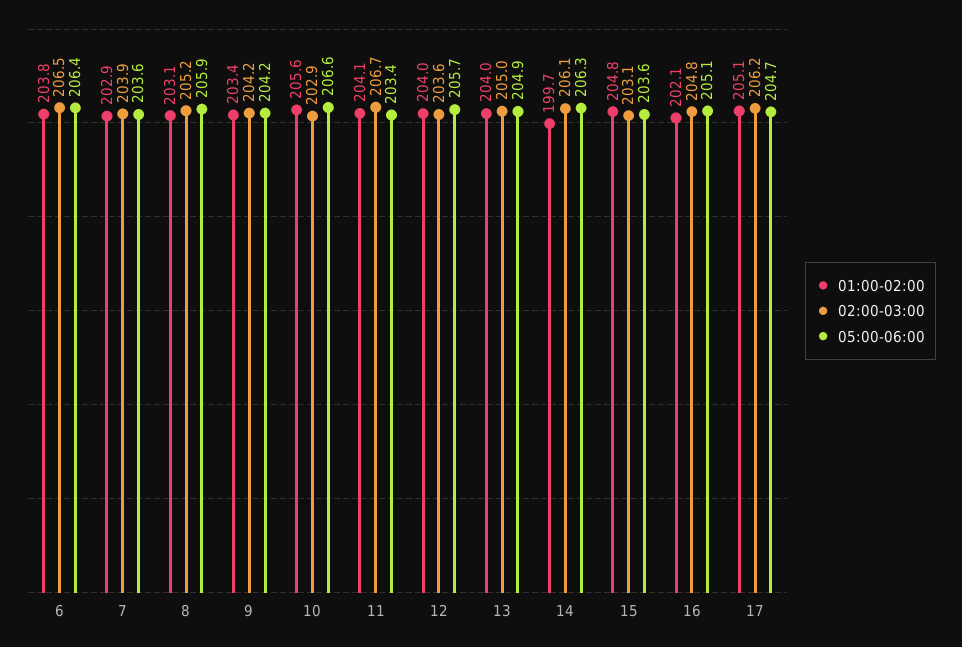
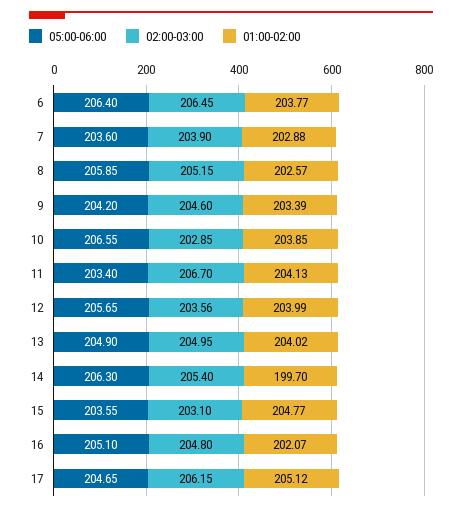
01:00-02:00, 8: 203.1 -> 202.57
02:00-03:00, 9: 204.2 -> 204.6
01:00-02:00, 10: 205.6 -> 203.85
02:00-03:00, 14: 206.1 -> 205.4

